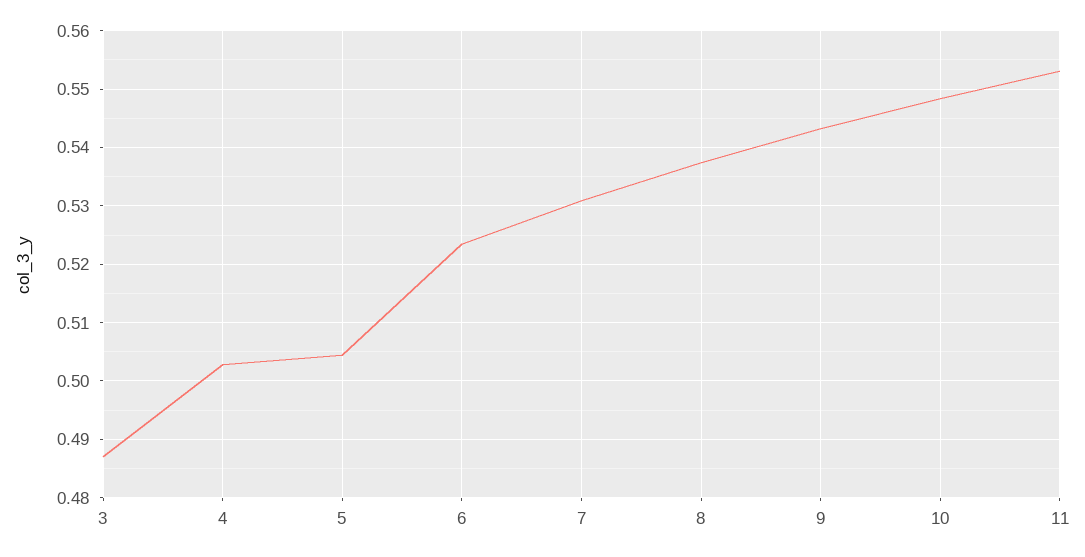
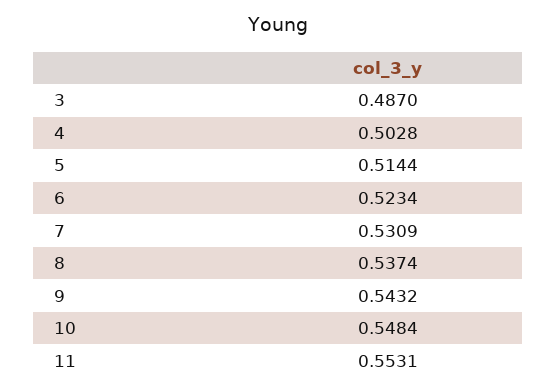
5: 0.504 -> 0.5144

